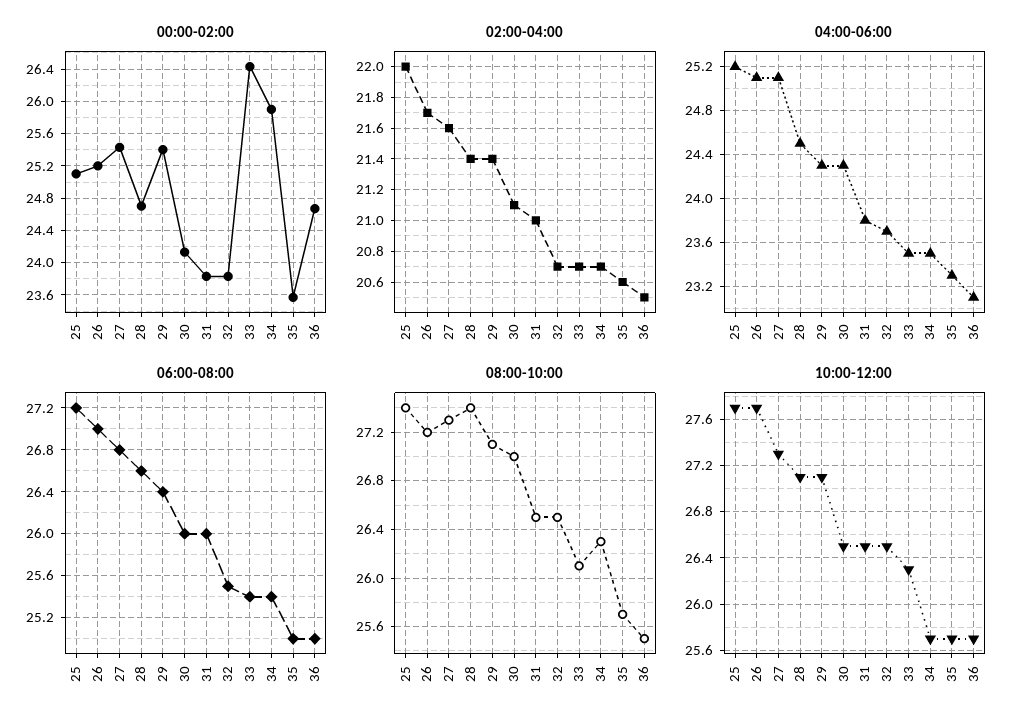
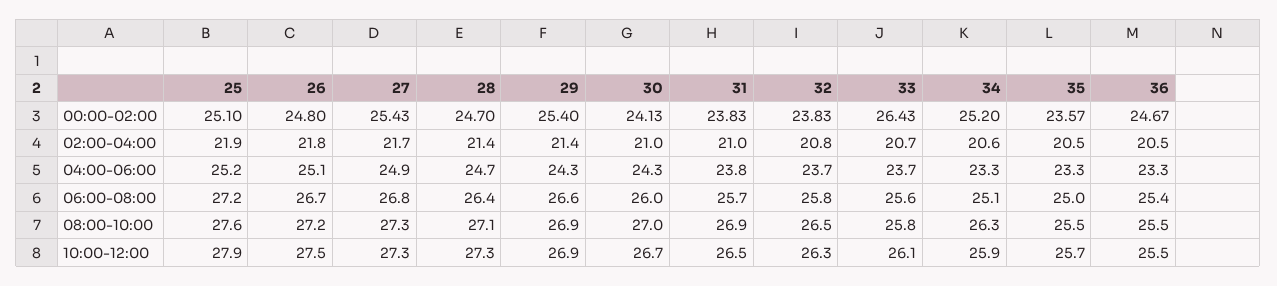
00:00-02:00, 26: 25.2 -> 24.8
00:00-02:00, 34: 25.9 -> 25.2
02:00-04:00, 25: 22 -> 21.9
02:00-04:00, 26: 21.7 -> 21.8
02:00-04:00, 27: 21.6 -> 21.7
02:00-04:00, 30: 21.1 -> 21
02:00-04:00, 32: 20.7 -> 20.8
02:00-04:00, 34: 20.7 -> 20.6
02:00-04:00, 35: 20.6 -> 20.5
04:00-06:00, 27: 25.1 -> 24.9
04:00-06:00, 28: 24.5 -> 24.7
04:00-06:00, 33: 23.5 -> 23.7
04:00-06:00, 34: 23.5 -> 23.3
04:00-06:00, 36: 23.1 -> 23.3
06:00-08:00, 26: 27 -> 26.7
06:00-08:00, 28: 26.6 -> 26.4
06:00-08:00, 29: 26.4 -> 26.6
06:00-08:00, 31: 26 -> 25.7
06:00-08:00, 32: 25.5 -> 25.8
06:00-08:00, 33: 25.4 -> 25.6
06:00-08:00, 34: 25.4 -> 25.1
06:00-08:00, 36: 25 -> 25.4
08:00-10:00, 25: 27.4 -> 27.6
08:00-10:00, 28: 27.4 -> 27.1
08:00-10:00, 29: 27.1 -> 26.9
08:00-10:00, 31: 26.5 -> 26.9
08:00-10:00, 33: 26.1 -> 25.8
08:00-10:00, 35: 25.7 -> 25.5
10:00-12:00, 25: 27.7 -> 27.9
10:00-12:00, 26: 27.7 -> 27.5
10:00-12:00, 28: 27.1 -> 27.3
10:00-12:00, 29: 27.1 -> 26.9
10:00-12:00, 30: 26.5 -> 26.7
10:00-12:00, 32: 26.5 -> 26.3
10:00-12:00, 33: 26.3 -> 26.1
10:00-12:00, 34: 25.7 -> 25.9
10:00-12:00, 36: 25.7 -> 25.5

